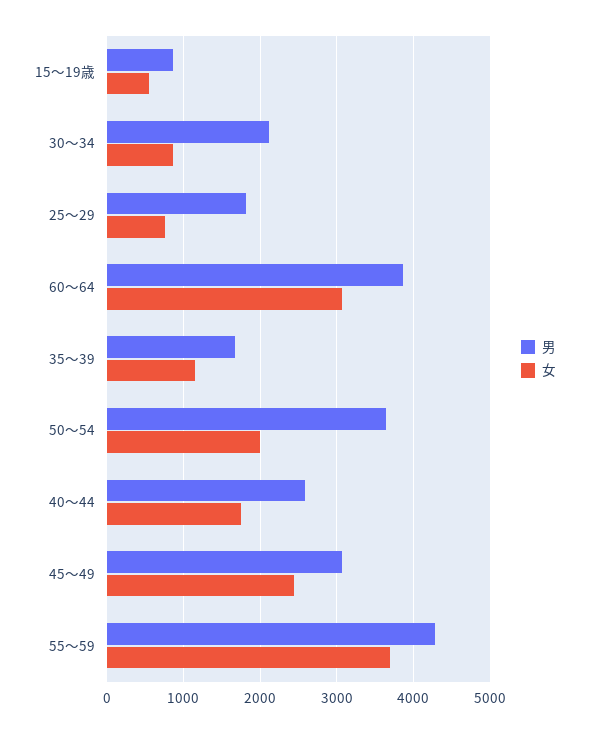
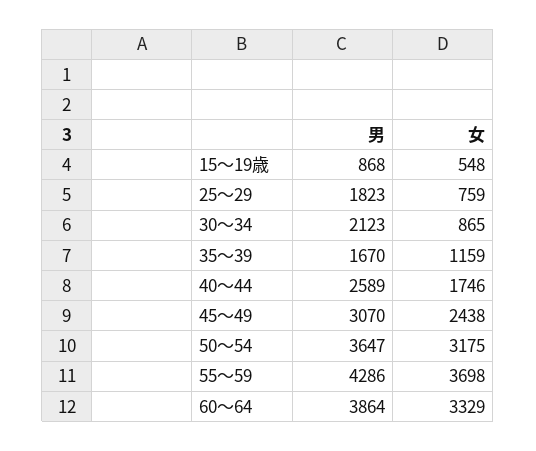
女, 60～64: 3100 -> 3329
女, 50～54: 2000 -> 3175

